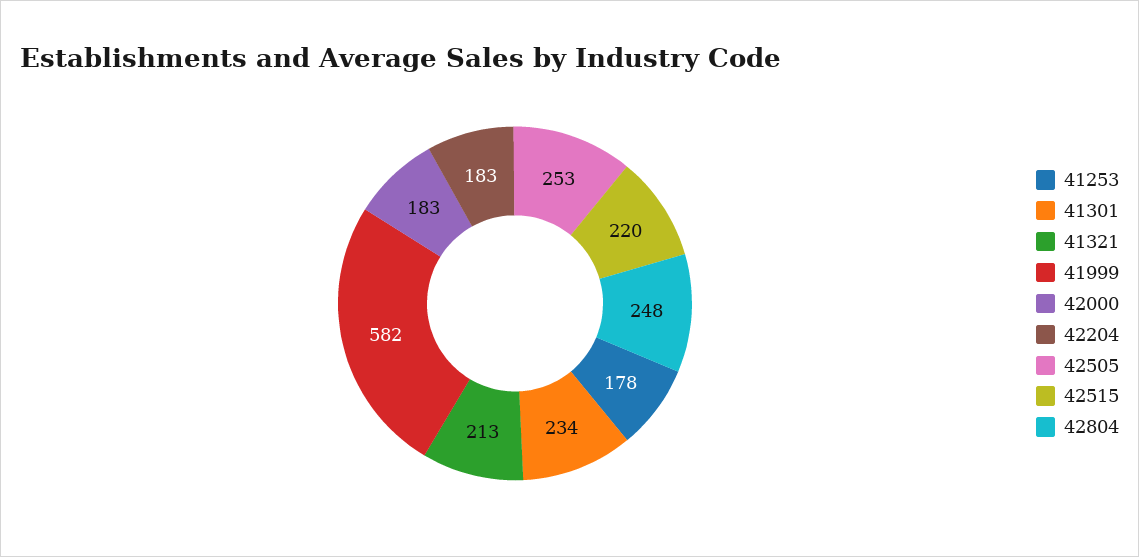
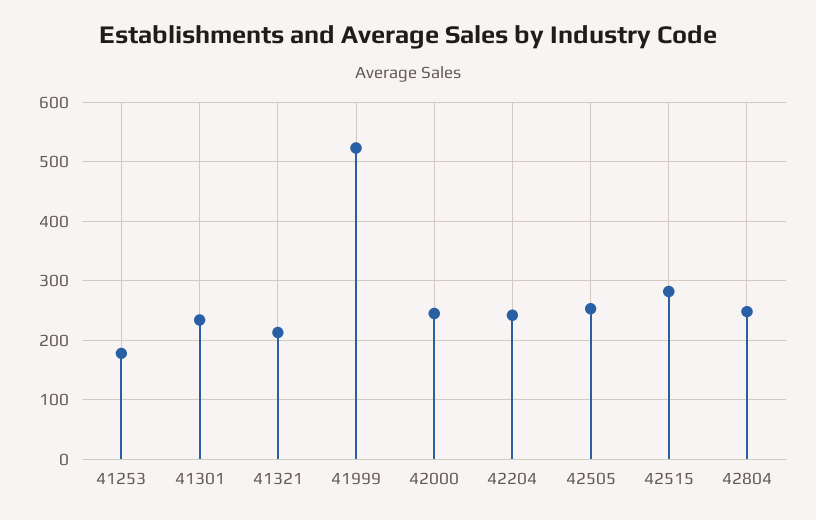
41999: 582 -> 520
42000: 183 -> 240
42204: 183 -> 240
42515: 220 -> 280

